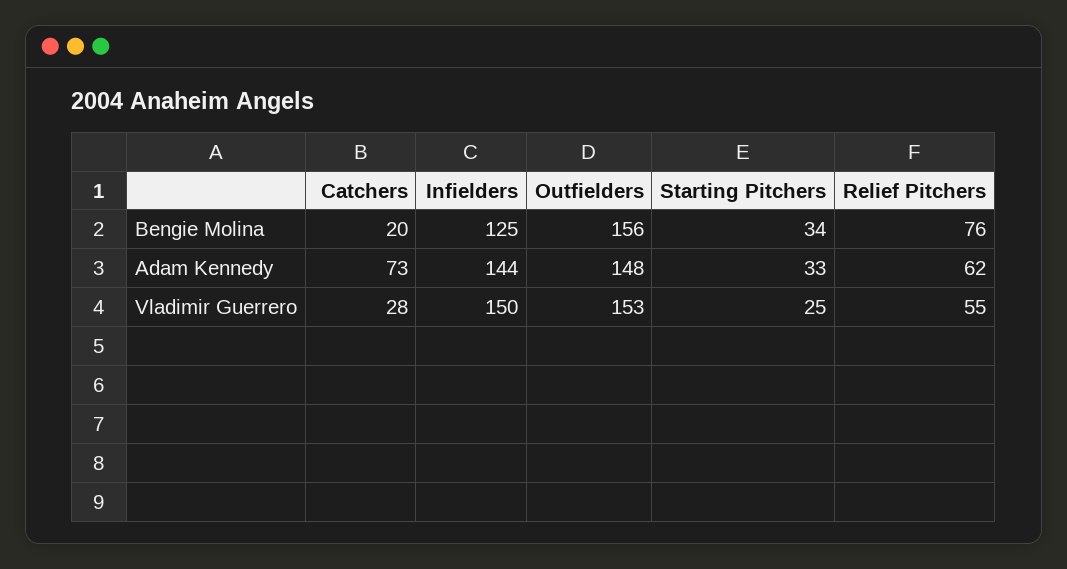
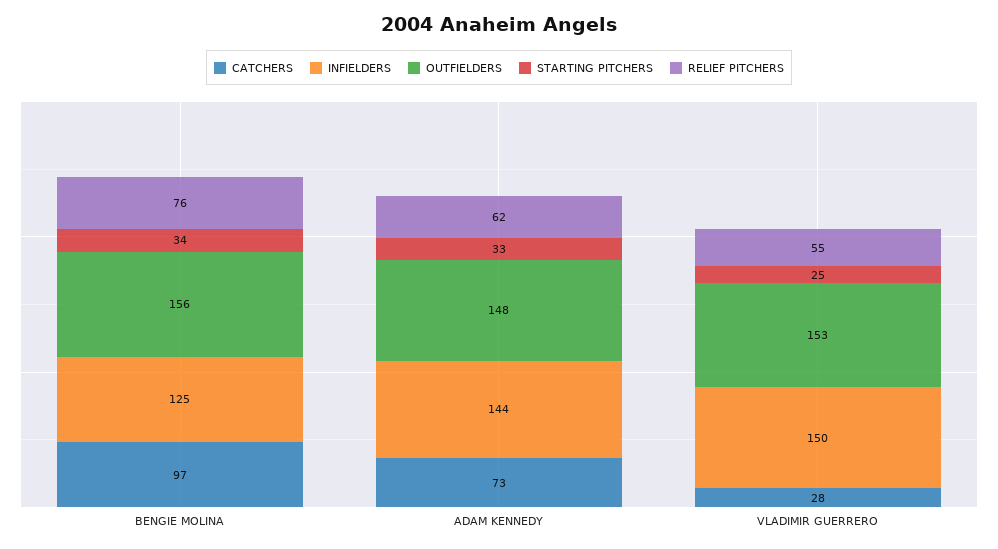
Catchers, Bengie Molina: 20 -> 97

